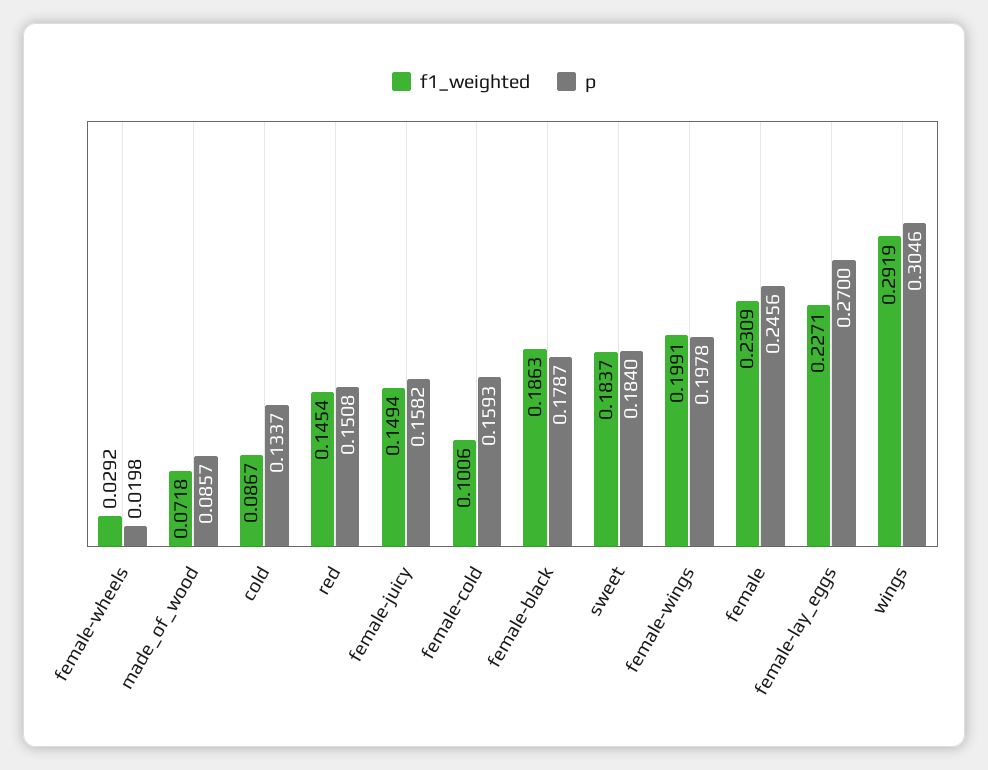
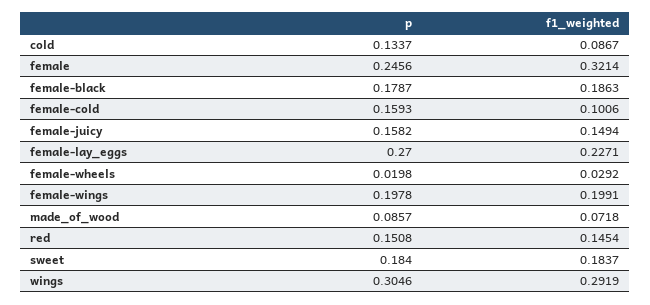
f1_weighted, female: 0.2309 -> 0.3214

